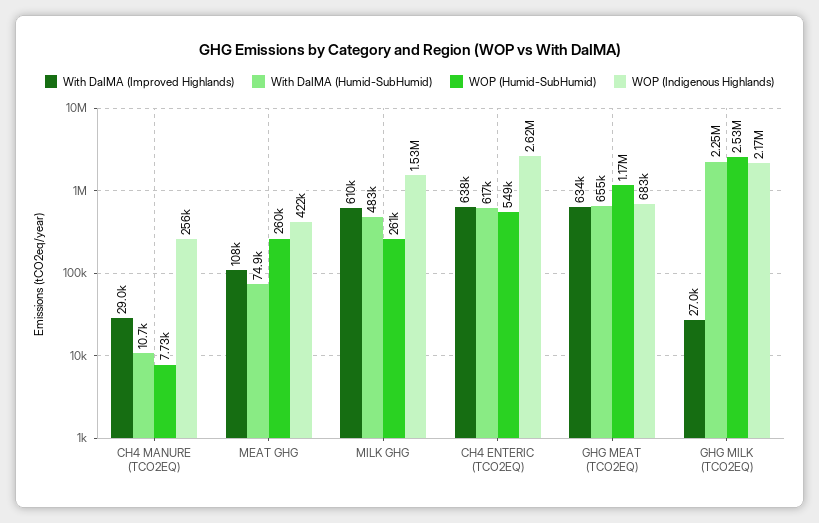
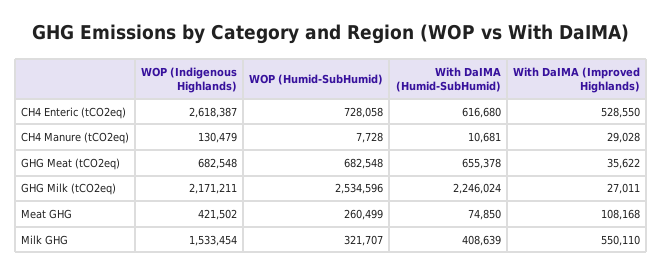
WOP (Indigenous Highlands), CH4 MANURE (TCO2EQ): 256000 -> 130479
With DaIMA (Improved Highlands), MILK GHG: 610000 -> 550110
With DaIMA (Humid-SubHumid), MILK GHG: 483000 -> 408639
WOP (Humid-SubHumid), MILK GHG: 261000 -> 321707
With DaIMA (Improved Highlands), CH4 ENTERIC (TCO2EQ): 638000 -> 528550
WOP (Humid-SubHumid), CH4 ENTERIC (TCO2EQ): 549000 -> 728058
With DaIMA (Improved Highlands), GHG MEAT (TCO2EQ): 634000 -> 35622
WOP (Humid-SubHumid), GHG MEAT (TCO2EQ): 1170000 -> 682548

